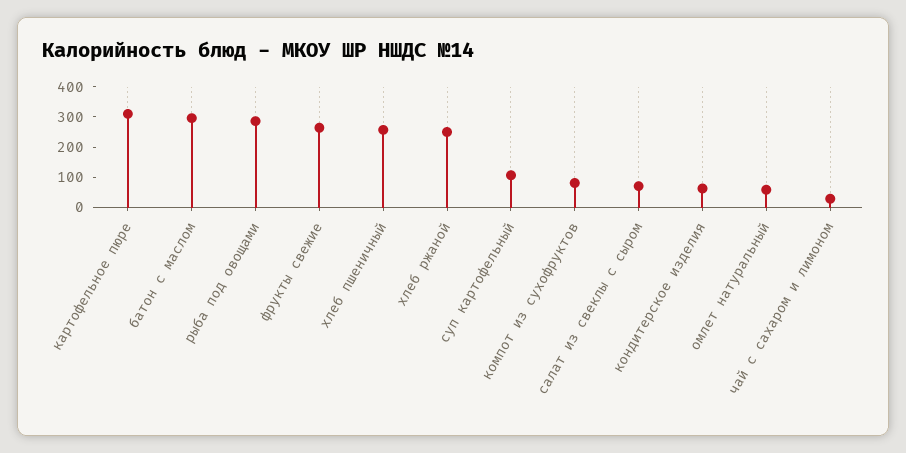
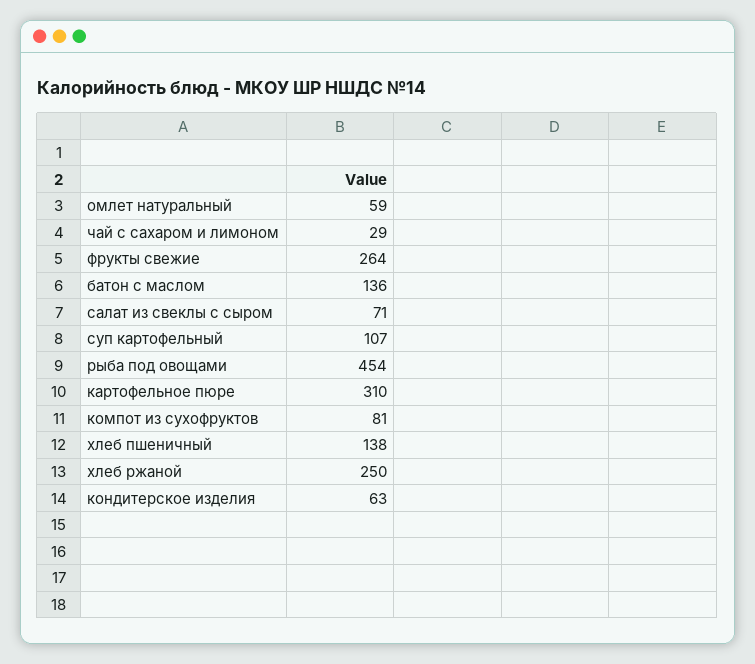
батон с маслом: 300 -> 136
рыба под овощами: 300 -> 454
хлеб пшеничный: 250 -> 138

